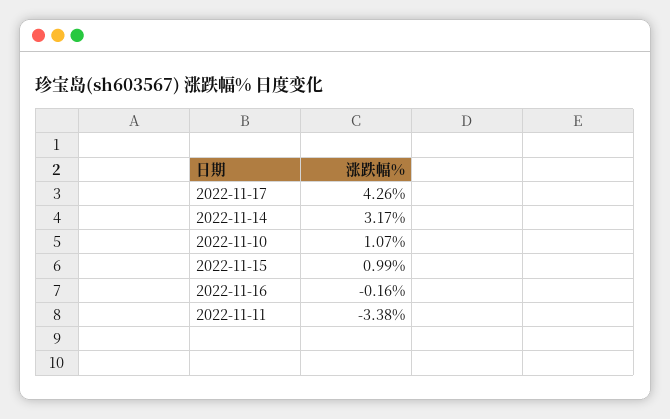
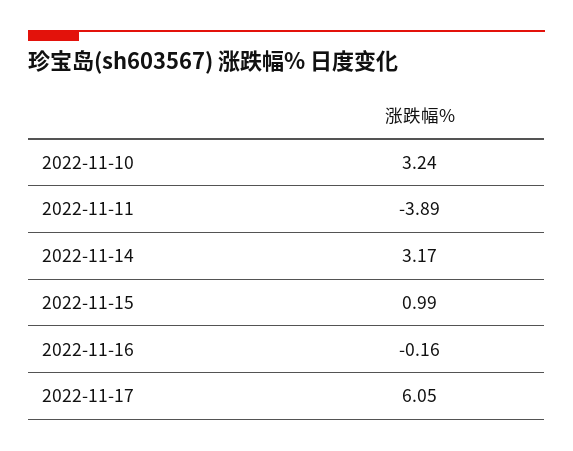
2022-11-17: 4.26 -> 6.05
2022-11-10: 1.07 -> 3.24
2022-11-11: -3.38 -> -3.89

